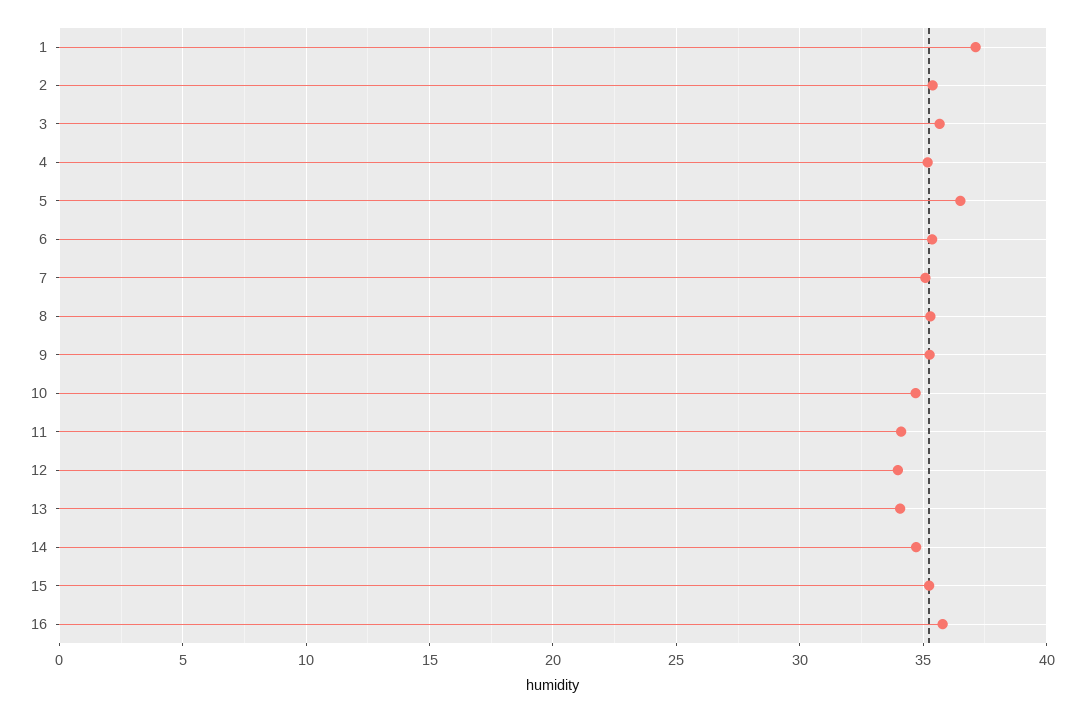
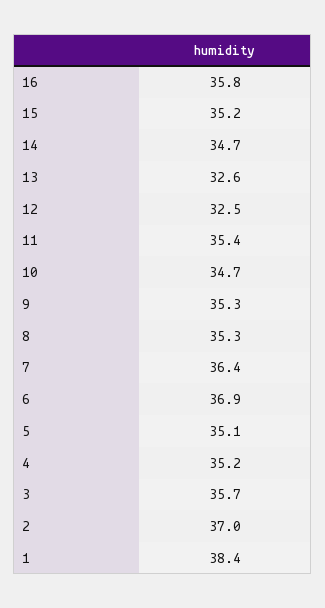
1: 37 -> 38.4
2: 35.5 -> 37
5: 36.5 -> 35.1
6: 35.5 -> 36.9
7: 35 -> 36.4
11: 34 -> 35.4
12: 34 -> 32.5
13: 34 -> 32.6

